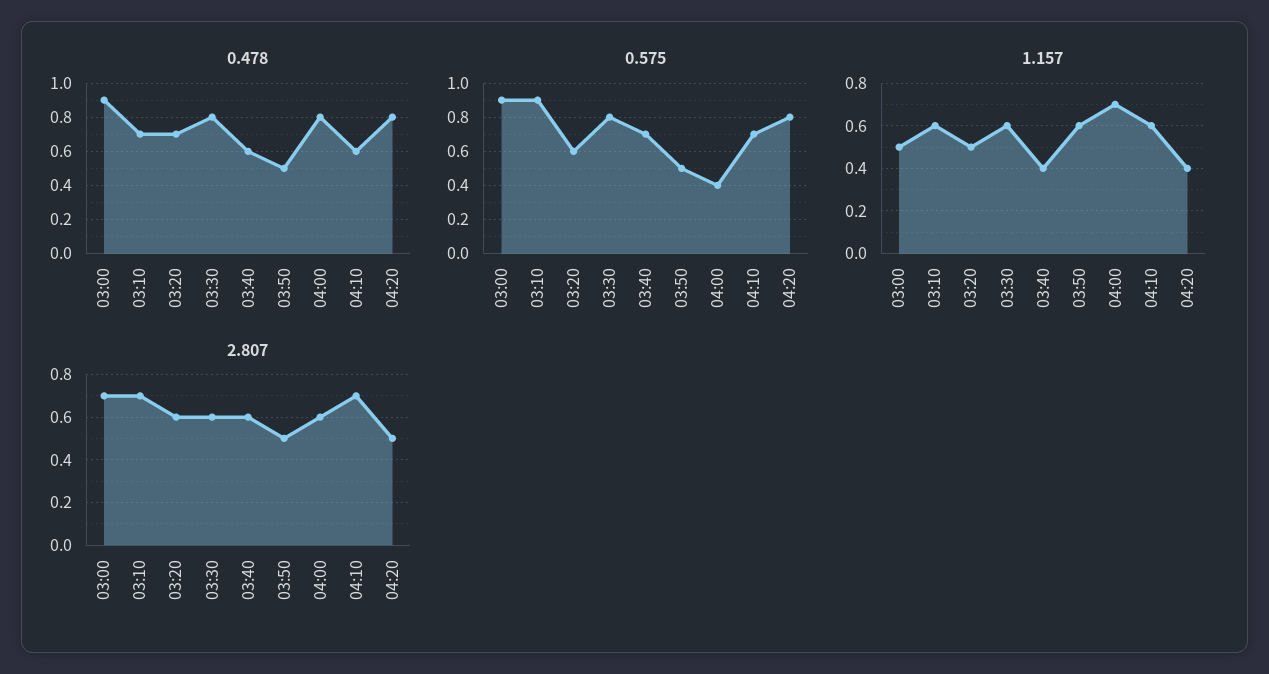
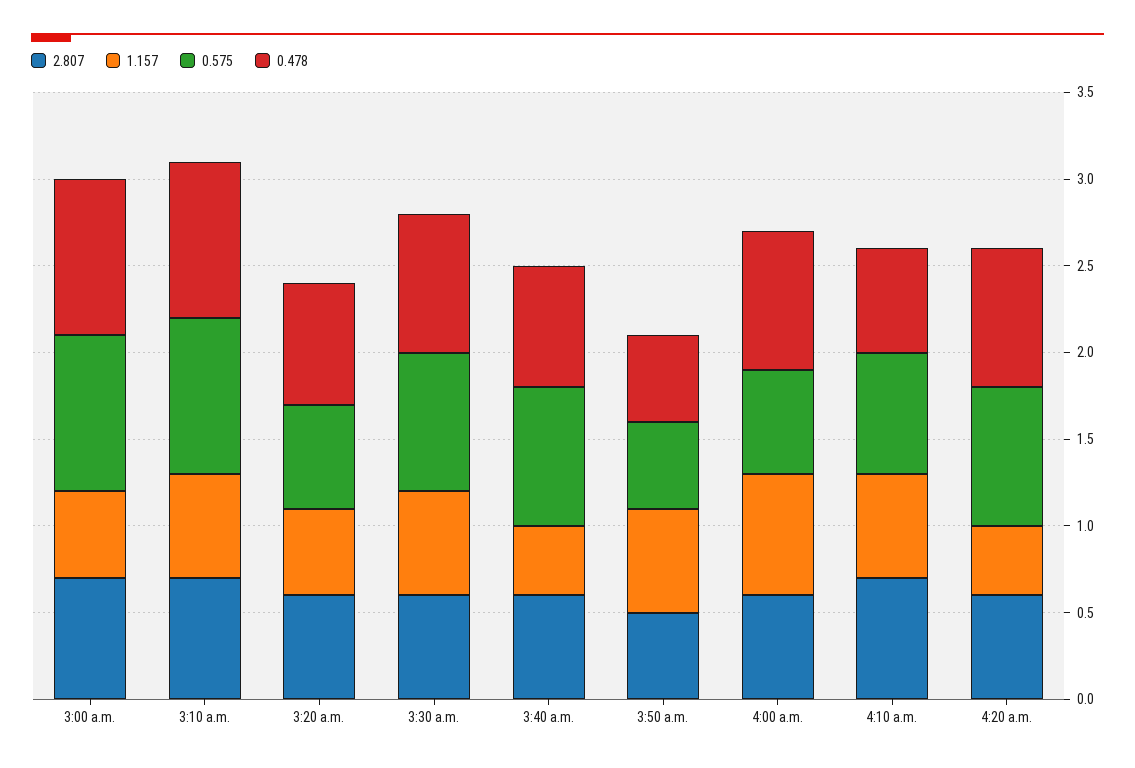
0.478, 03:10: 0.7 -> 0.9
0.478, 03:40: 0.6 -> 0.7
0.575, 03:40: 0.7 -> 0.8
0.575, 04:00: 0.4 -> 0.6
2.807, 04:20: 0.5 -> 0.6

